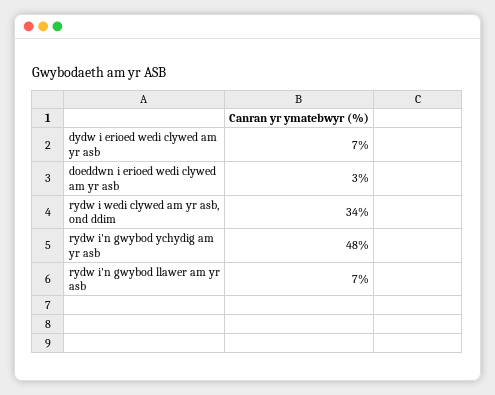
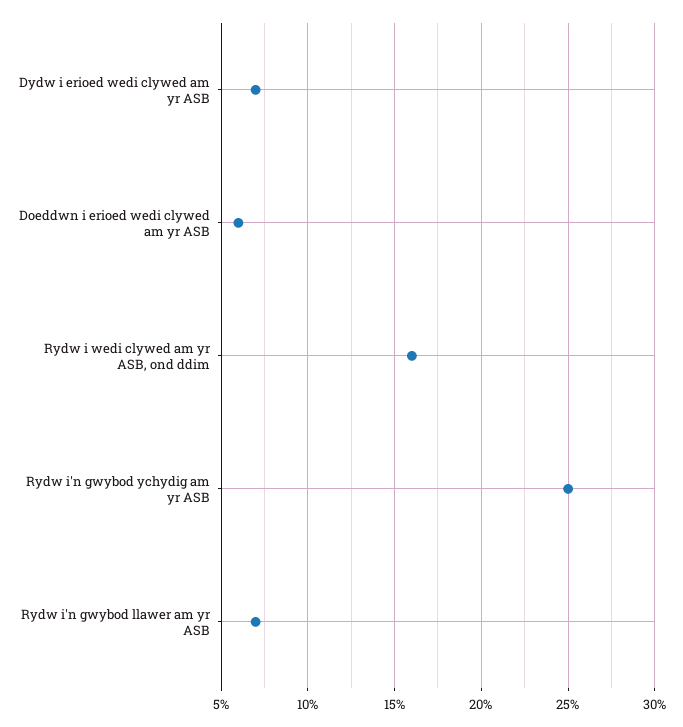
doeddwn i erioed wedi clywed am yr asb: 3 -> 6
rydw i wedi clywed am yr asb, ond ddim: 34 -> 16
rydw i'n gwybod ychydig am yr asb: 48 -> 25

